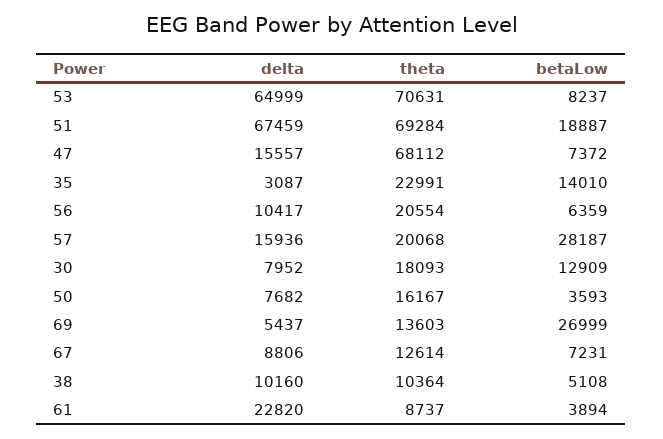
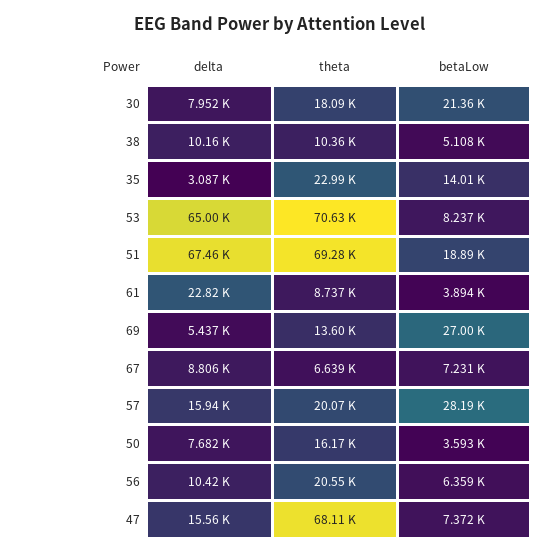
betaLow, 30: 12909 -> 21360
theta, 67: 12614 -> 6639

